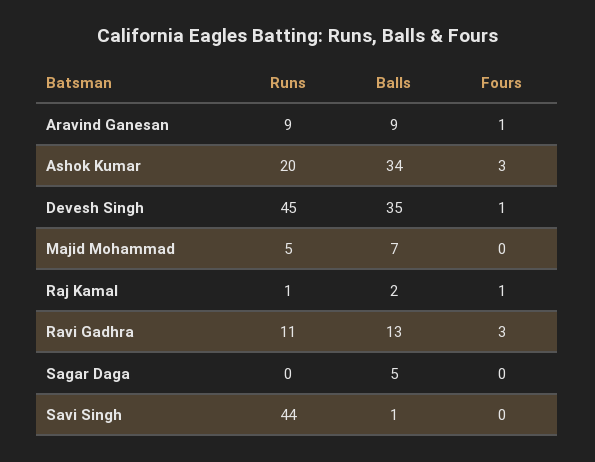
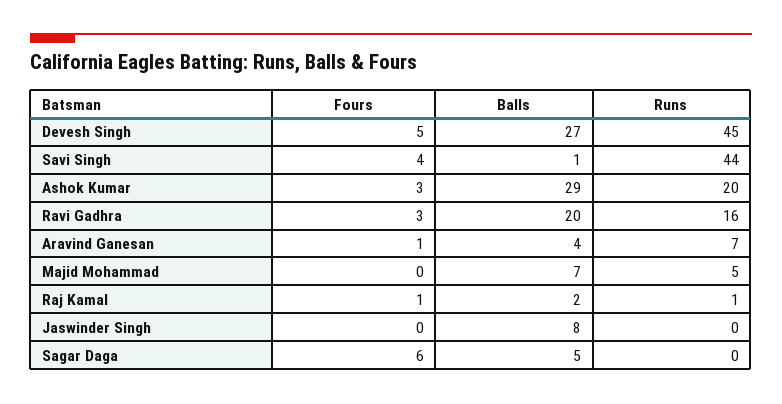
Runs, Aravind Ganesan: 9 -> 7
Balls, Aravind Ganesan: 9 -> 4
Balls, Ashok Kumar: 34 -> 29
Balls, Devesh Singh: 35 -> 27
Fours, Devesh Singh: 1 -> 5
Runs, Ravi Gadhra: 11 -> 16
Balls, Ravi Gadhra: 13 -> 20
Fours, Sagar Daga: 0 -> 6
Fours, Savi Singh: 0 -> 4
Fours, Jaswinder Singh: none -> 0
Balls, Jaswinder Singh: none -> 8
Runs, Jaswinder Singh: none -> 0

